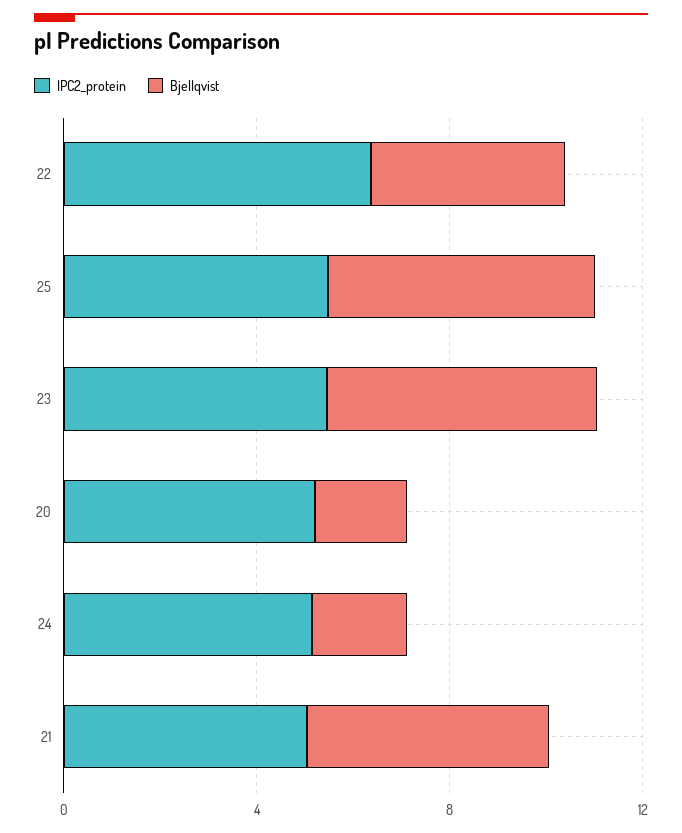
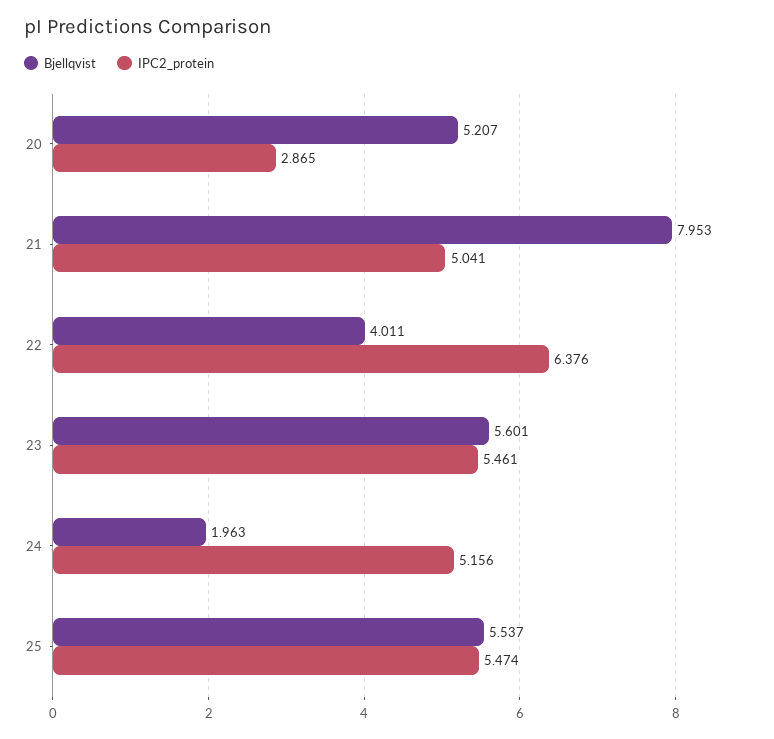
IPC2_protein, 20: 5 -> 2.865
Bjellqvist, 20: 2 -> 5.207
Bjellqvist, 21: 5 -> 7.953

